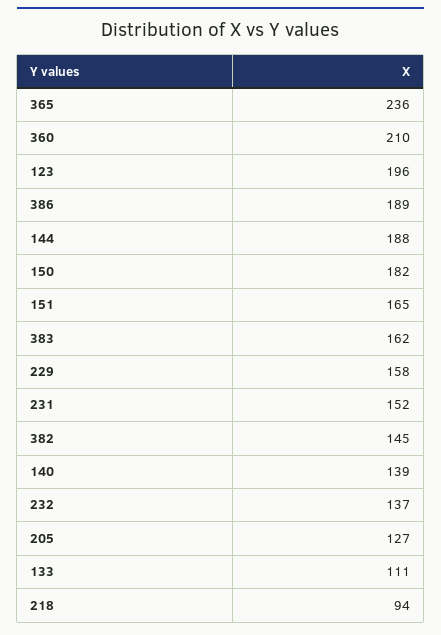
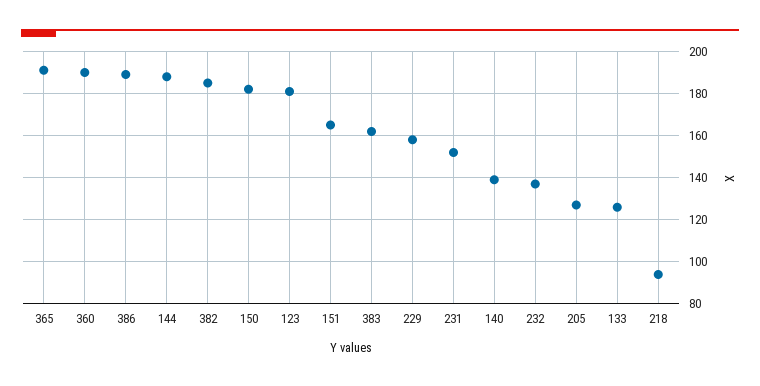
365: 236 -> 190
360: 210 -> 190
123: 196 -> 180
382: 145 -> 185
133: 111 -> 125

